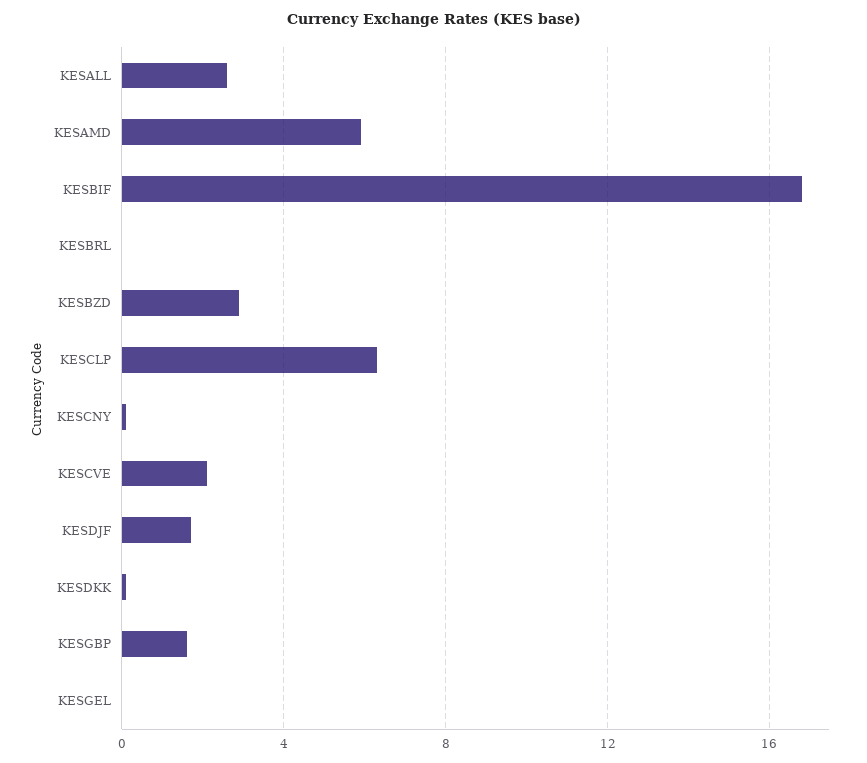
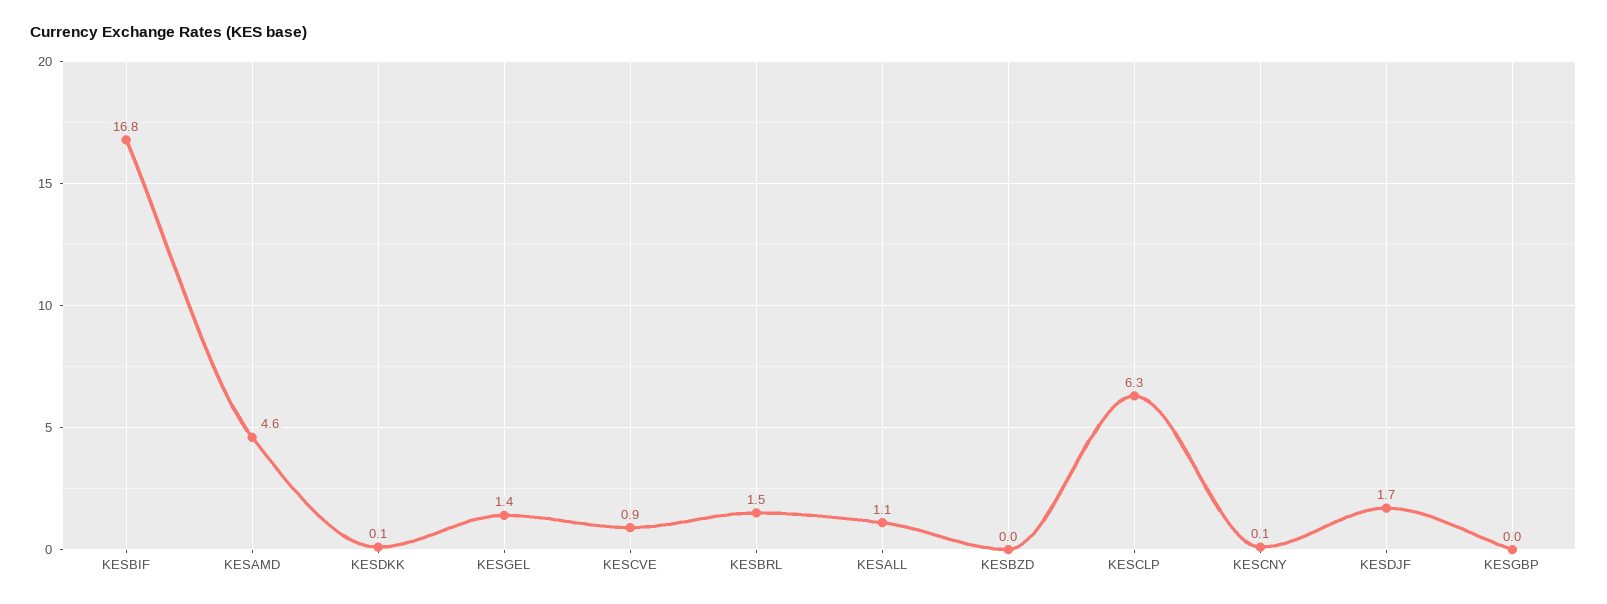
KESALL: 2.5 -> 1.1
KESAMD: 6 -> 4.6
KESBRL: 0 -> 1.5
KESBZD: 3 -> 0
KESCVE: 2 -> 0.9
KESGBP: 1.5 -> 0
KESGEL: 0 -> 1.4

